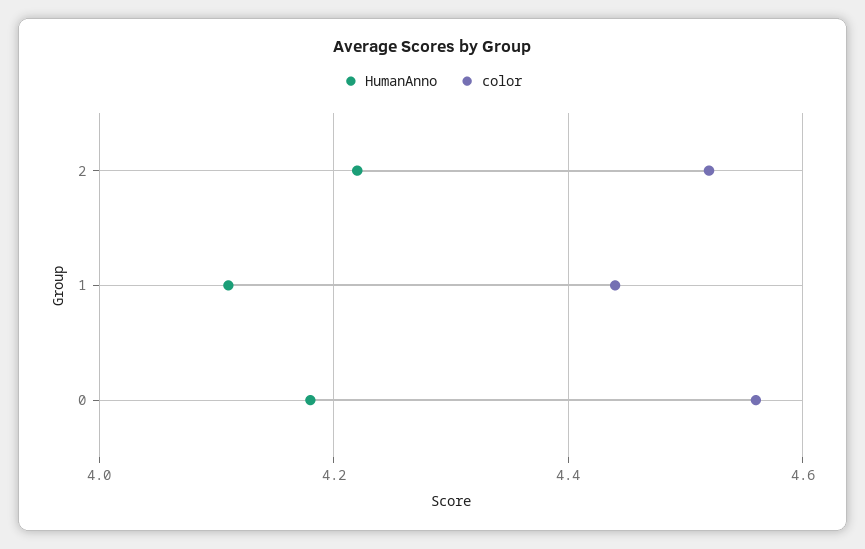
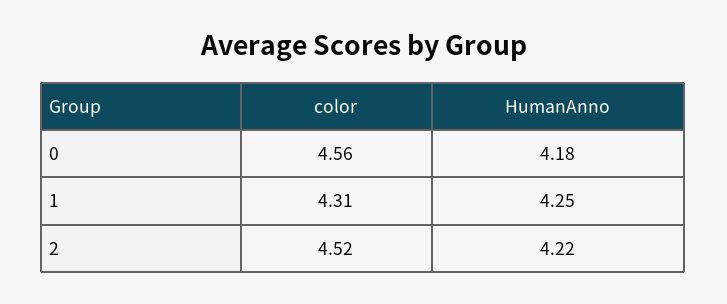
HumanAnno, 1: 4.1 -> 4.25
color, 1: 4.45 -> 4.31

